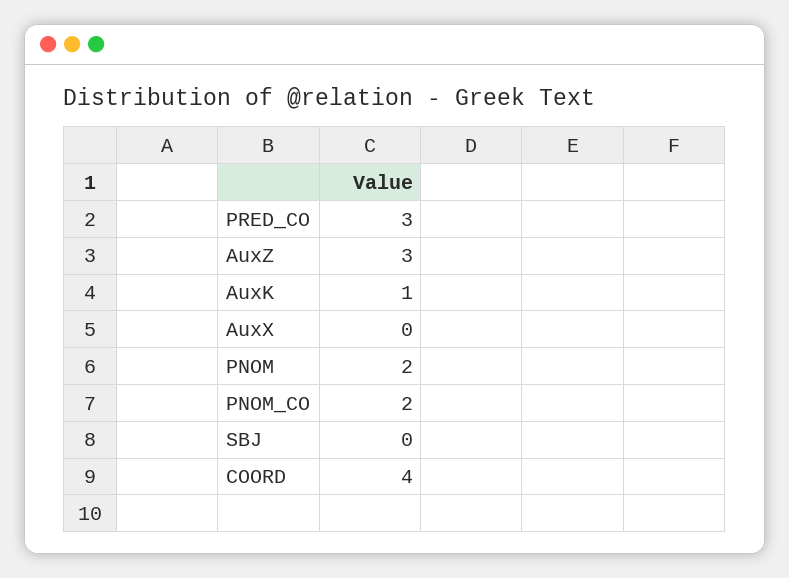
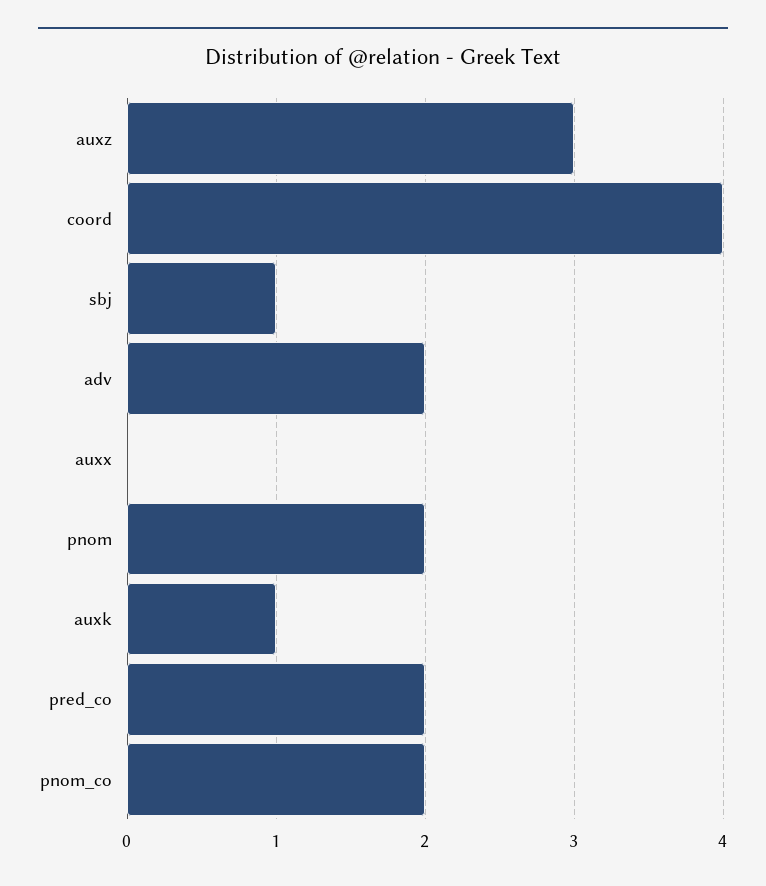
PRED_CO: 3 -> 2
SBJ: 0 -> 1
adv: none -> 2

